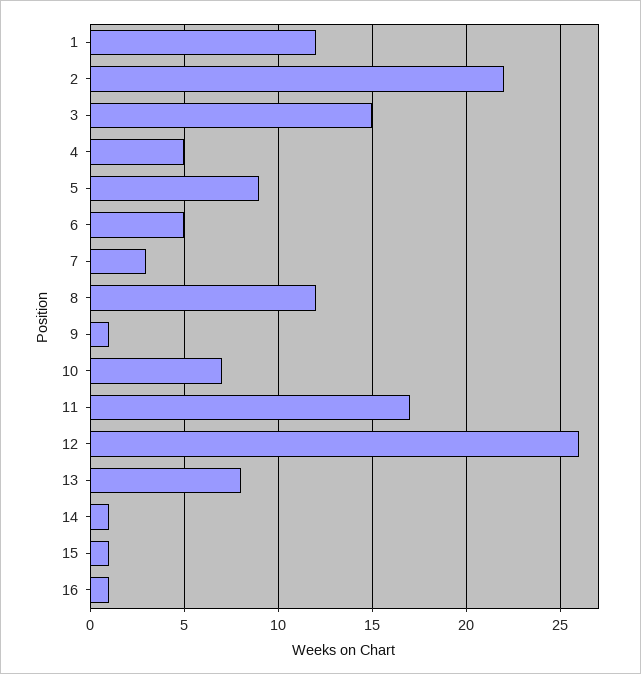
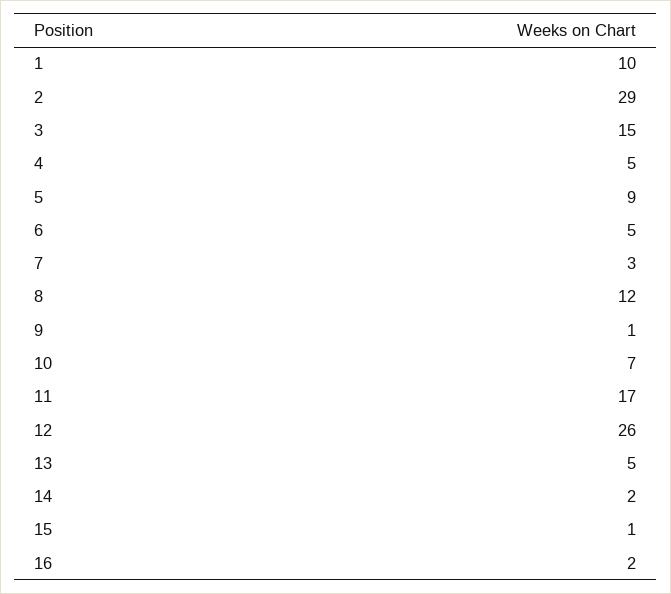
1: 12 -> 10
2: 22 -> 29
13: 8 -> 5
14: 1 -> 2
16: 1 -> 2

